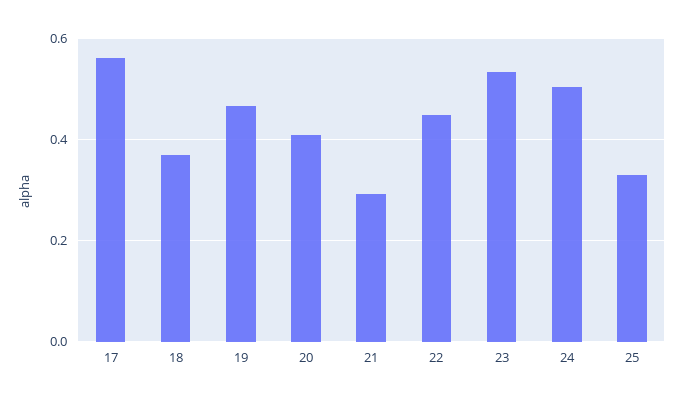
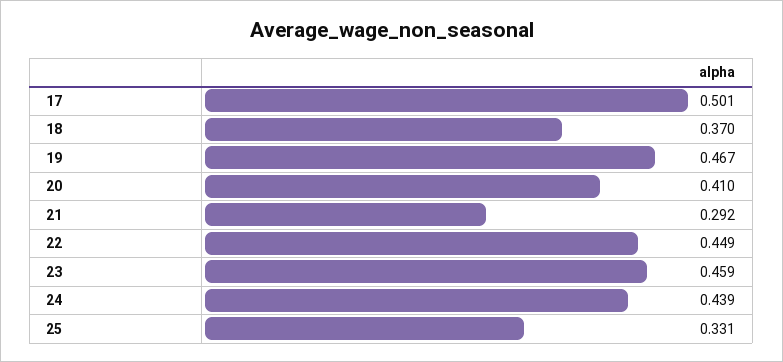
17: 0.56 -> 0.501
23: 0.54 -> 0.459
24: 0.5 -> 0.439

